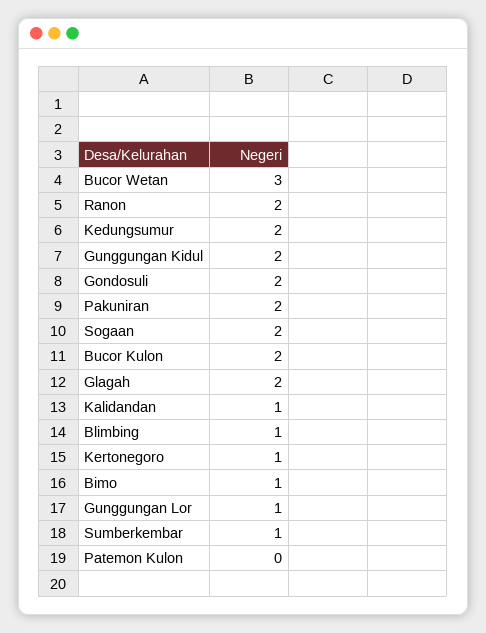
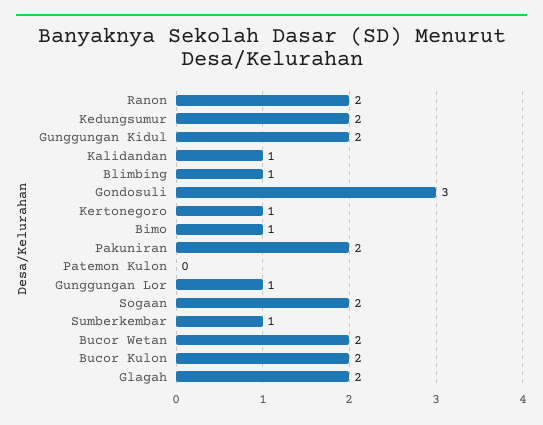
Bucor Wetan: 3 -> 2
Gondosuli: 2 -> 3

